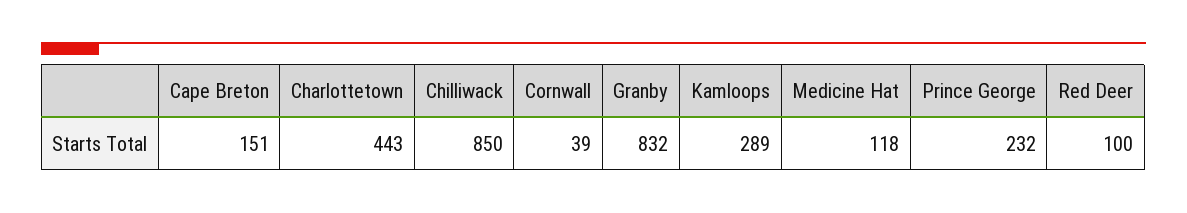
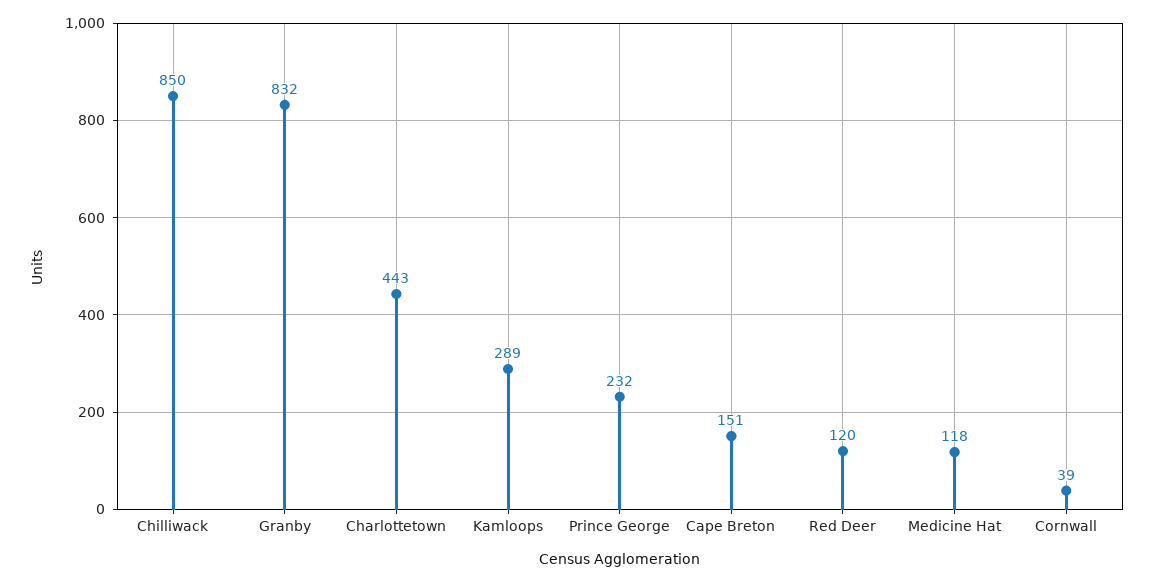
Red Deer: 100 -> 120

